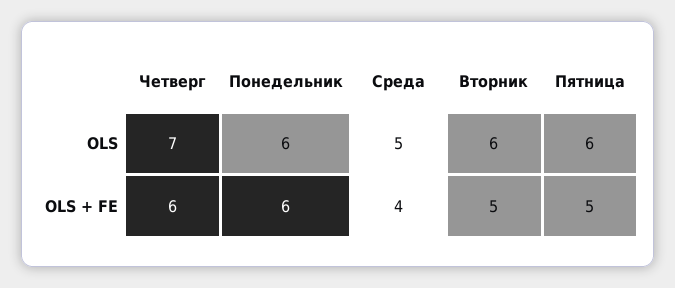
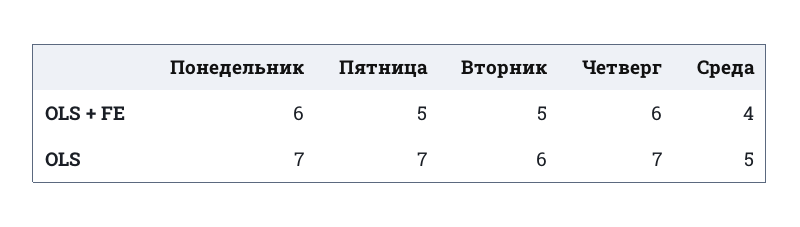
Понедельник, OLS: 6 -> 7
Пятница, OLS: 6 -> 7

